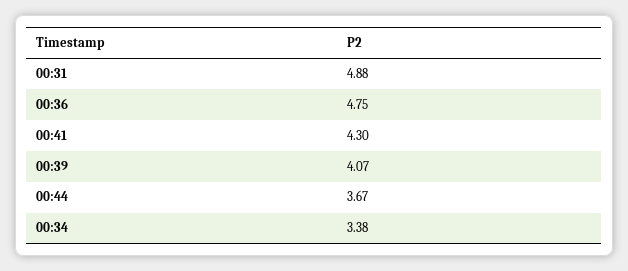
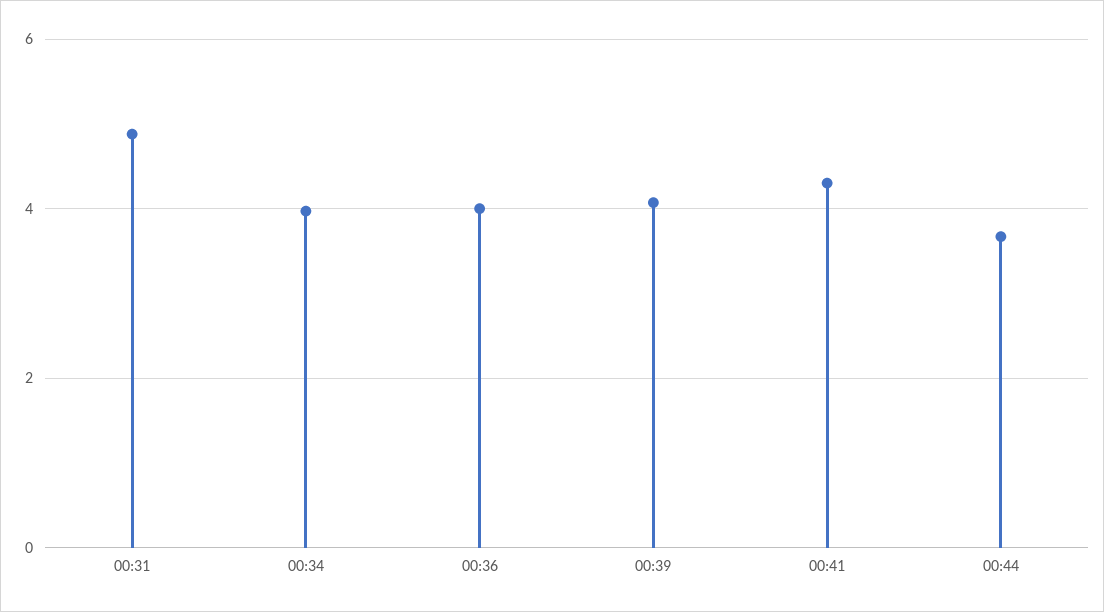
00:36: 4.75 -> 4
00:34: 3.38 -> 4

